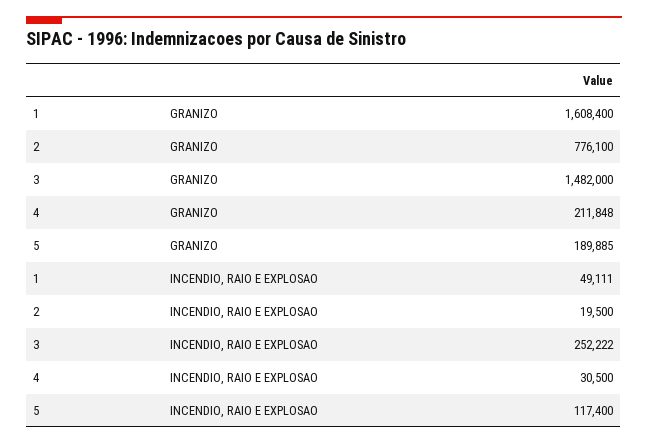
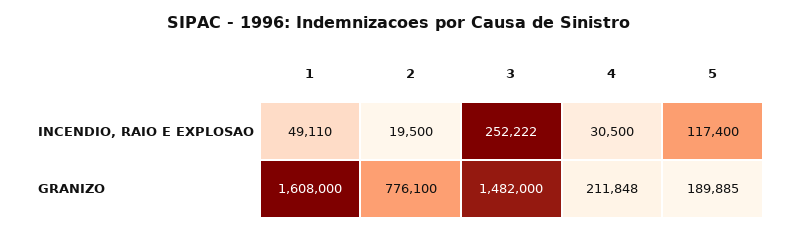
1, GRANIZO: 1608400 -> 1608000
1, INCENDIO, RAIO E EXPLOSAO: 49111 -> 49110

